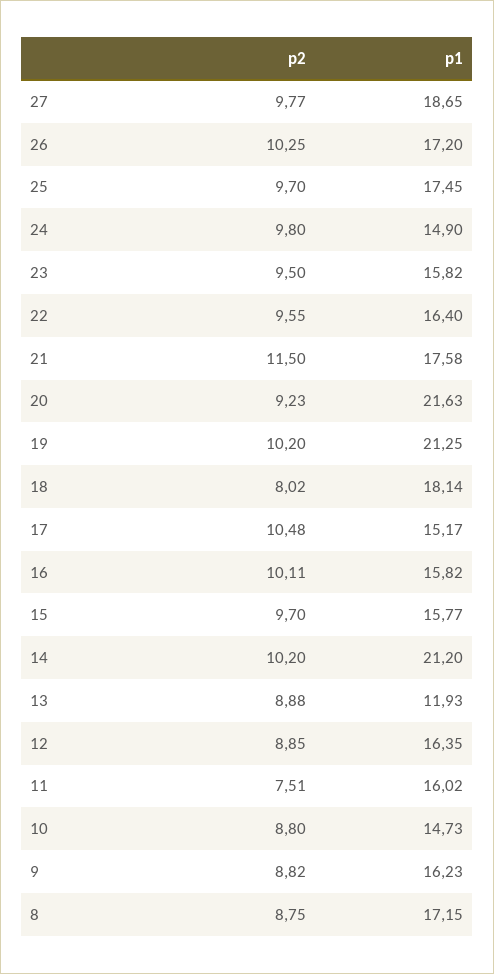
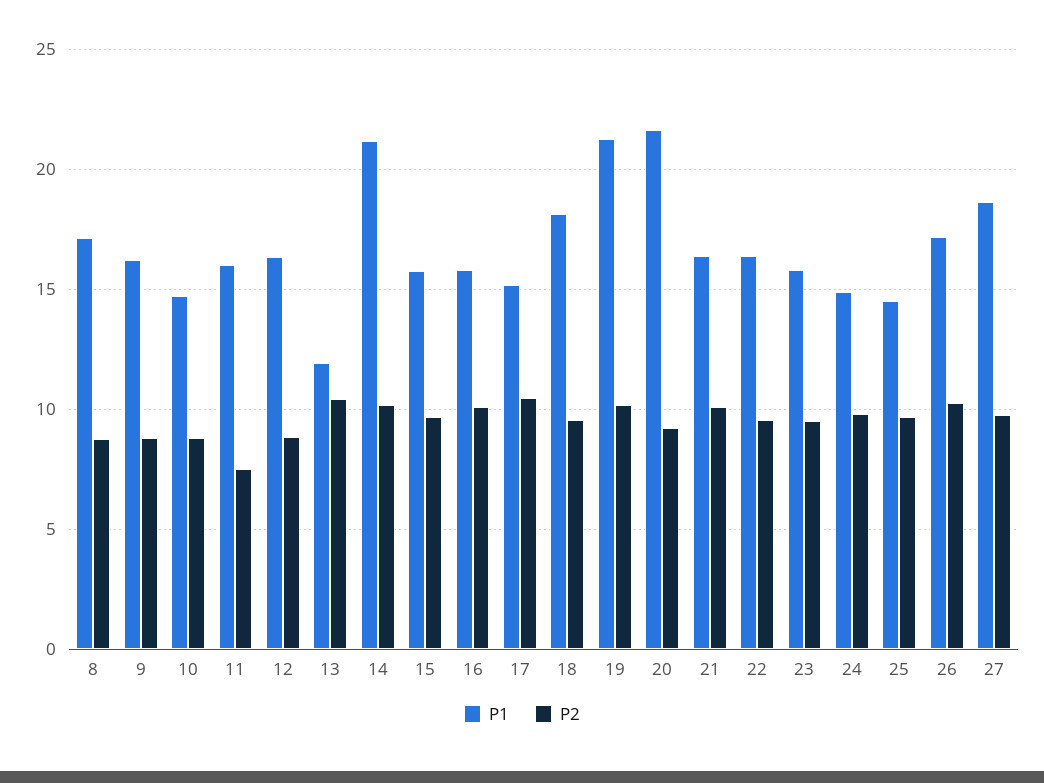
p1, 25: 17.45 -> 14.5
p2, 21: 11.5 -> 10
p1, 21: 17.58 -> 16.5
p2, 18: 8.02 -> 9.5
p2, 13: 8.88 -> 10.5

